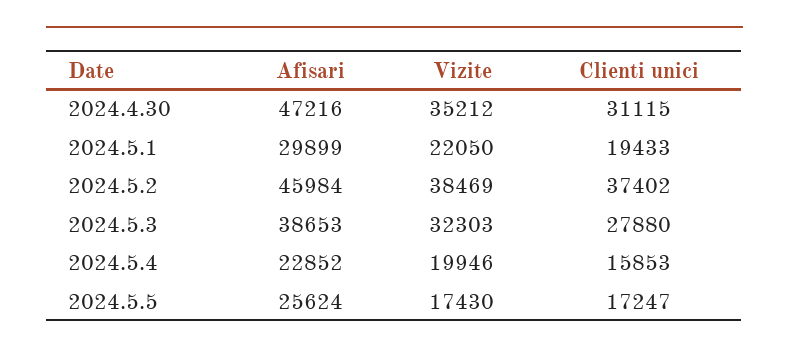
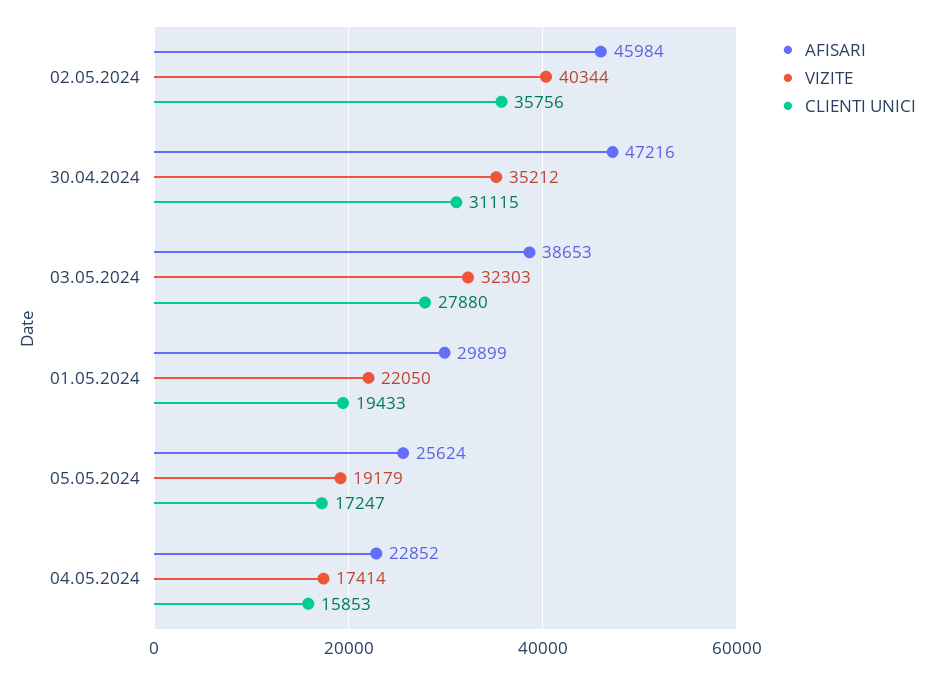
Vizite, 2024.5.2: 38469 -> 40344
Clienti unici, 2024.5.2: 37402 -> 35756
Vizite, 2024.5.4: 19946 -> 17414
Vizite, 2024.5.5: 17430 -> 19179

